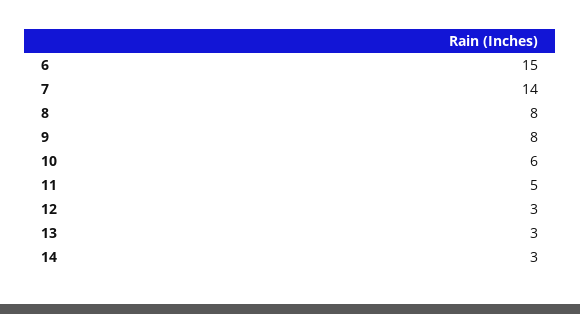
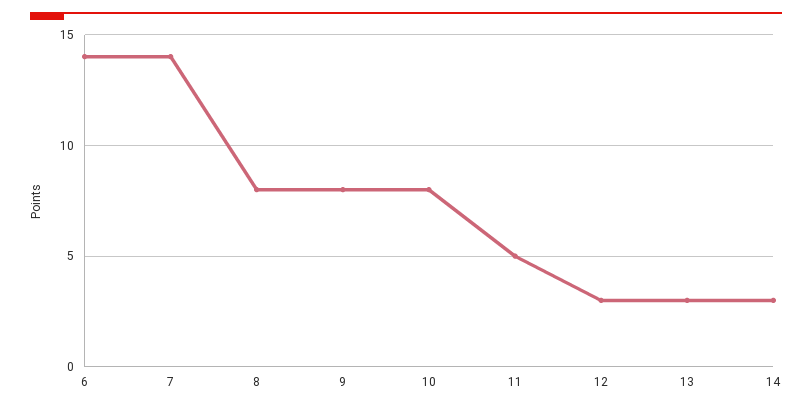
6: 15 -> 14
10: 6 -> 8

